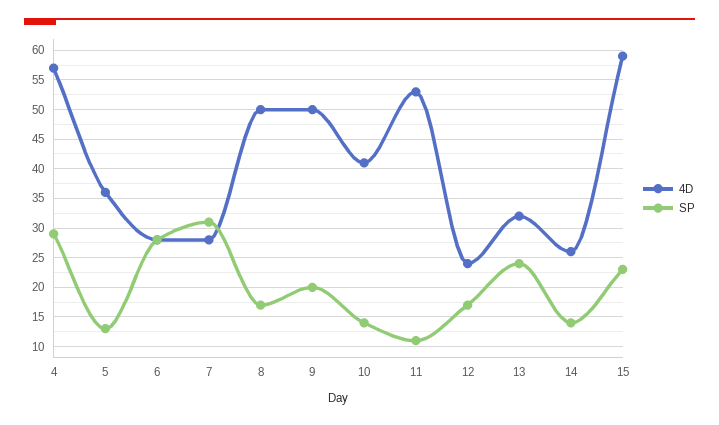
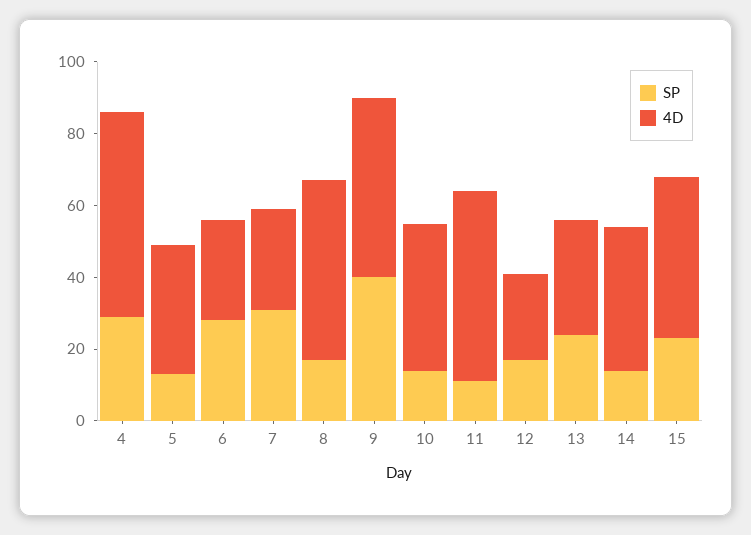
SP, 9: 20 -> 40
4D, 14: 25 -> 40
4D, 15: 60 -> 45

